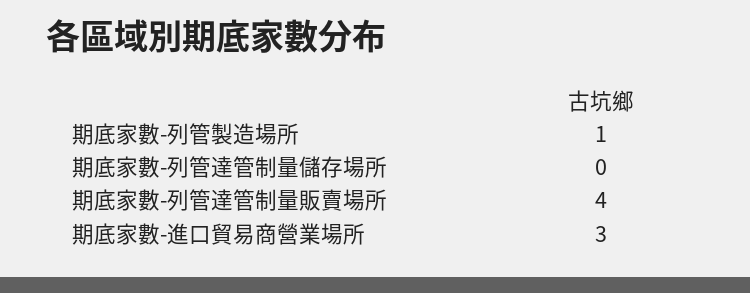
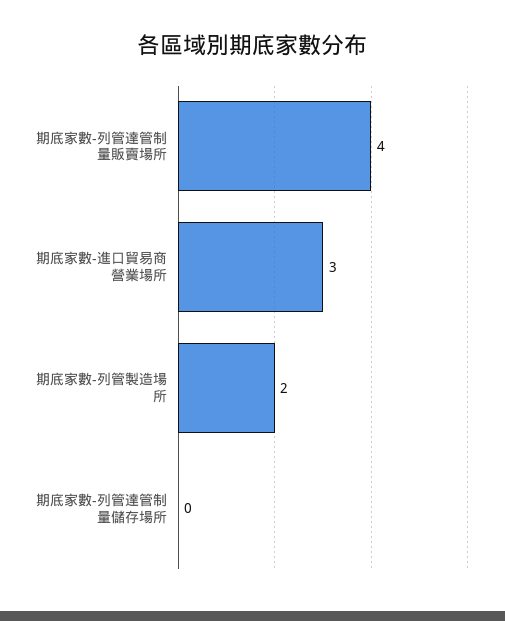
期底家數-列管製造場所: 1 -> 2

